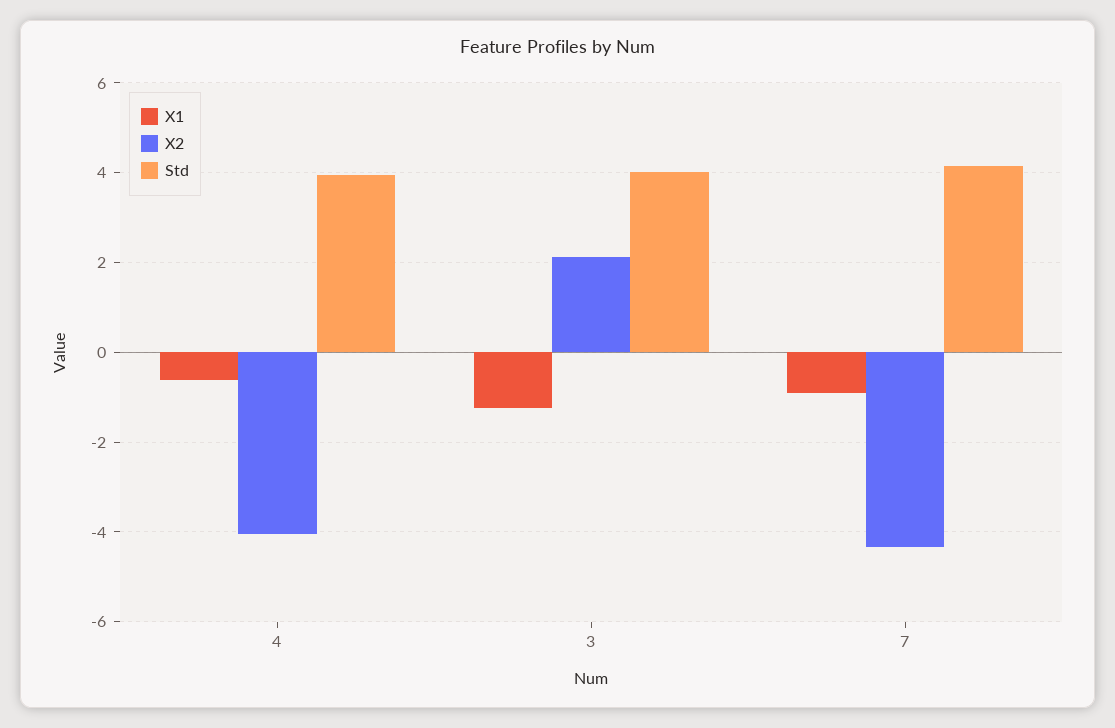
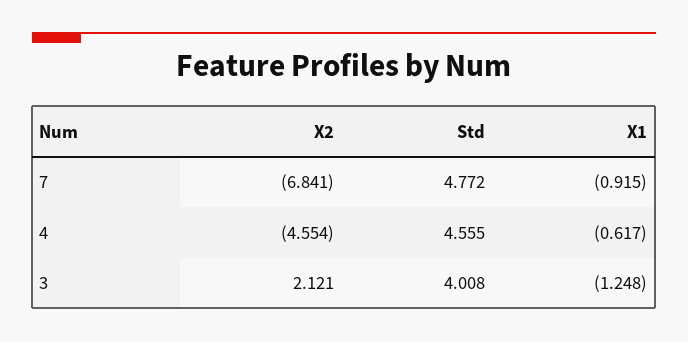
X2, 4: -4 -> -4.554
Std, 4: 4 -> 4.555
X2, 7: -4.4 -> -6.841
Std, 7: 4.2 -> 4.772

